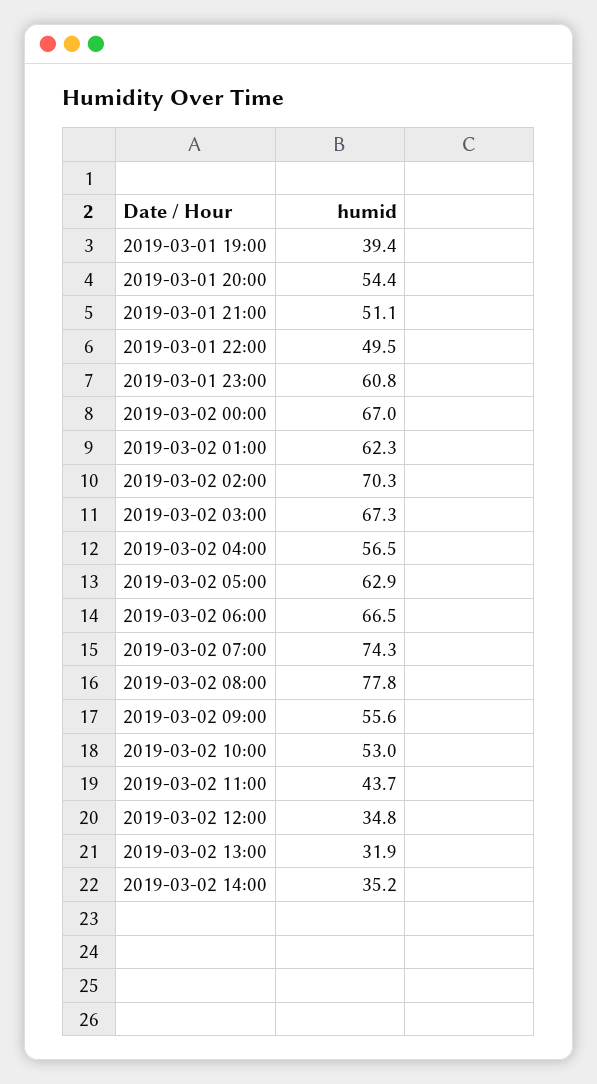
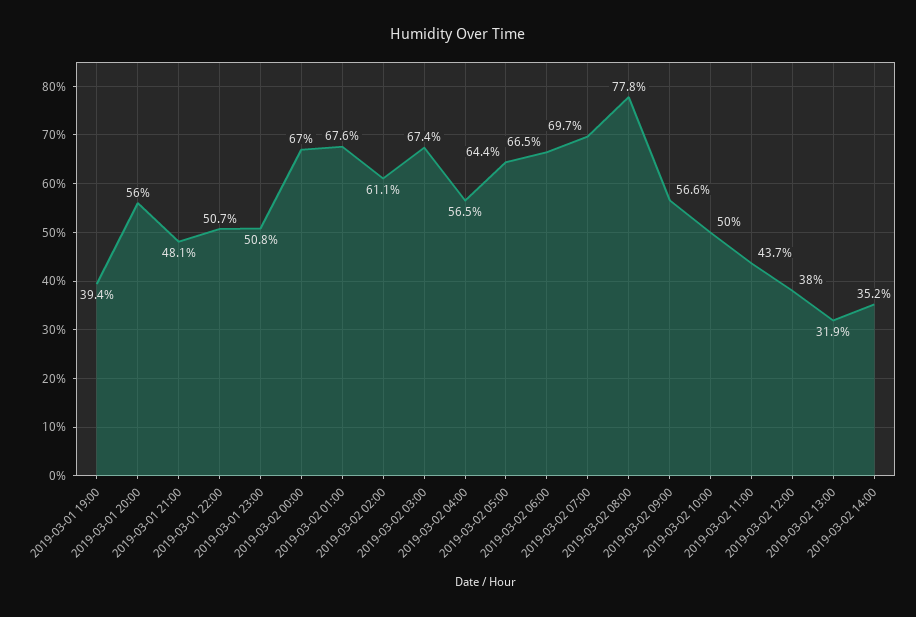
2019-03-01 20:00: 54.4 -> 56
2019-03-01 21:00: 51.1 -> 48.1
2019-03-01 22:00: 49.5 -> 50.7
2019-03-01 23:00: 60.8 -> 50.8
2019-03-02 01:00: 62.3 -> 67.6
2019-03-02 02:00: 70.3 -> 61.1
2019-03-02 03:00: 67.3 -> 67.4
2019-03-02 05:00: 62.9 -> 64.4
2019-03-02 07:00: 74.3 -> 69.7
2019-03-02 09:00: 55.6 -> 56.6
2019-03-02 10:00: 53 -> 50
2019-03-02 12:00: 34.8 -> 38

